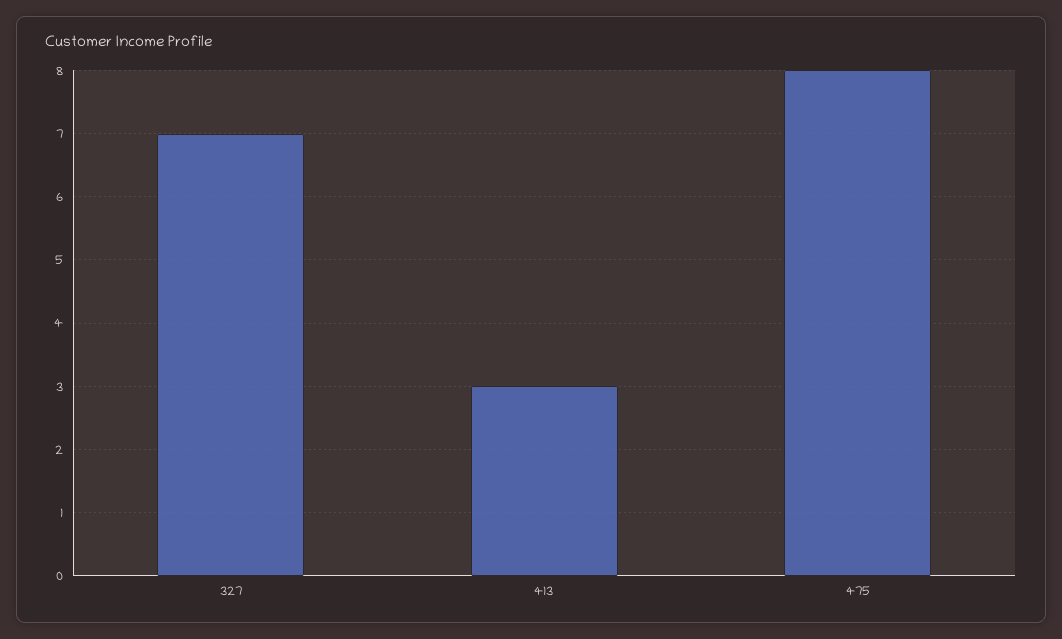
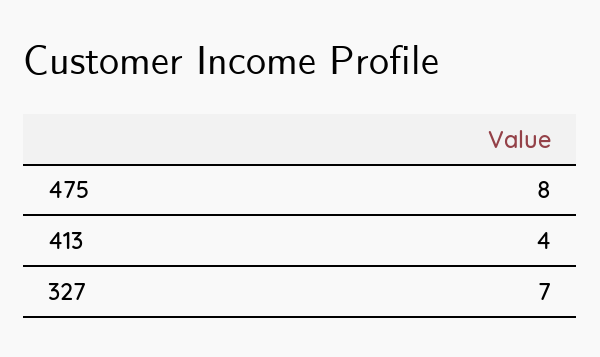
413: 3 -> 4

